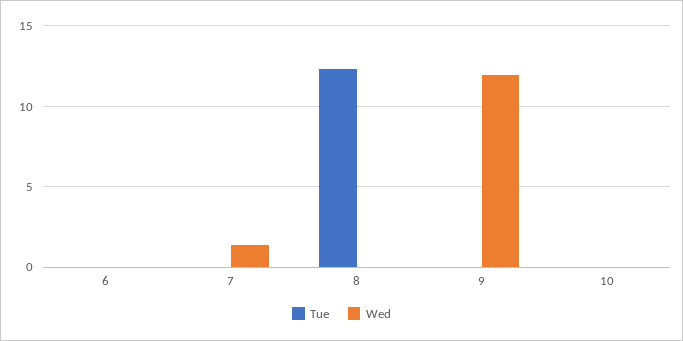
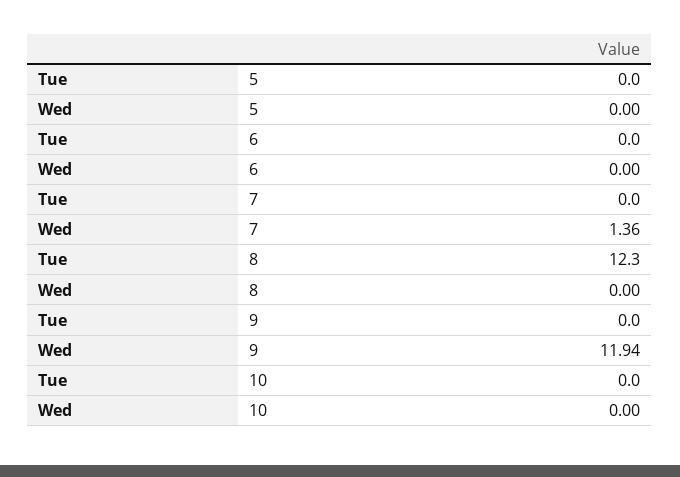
Tue, 5: none -> 0
Wed, 5: none -> 0

